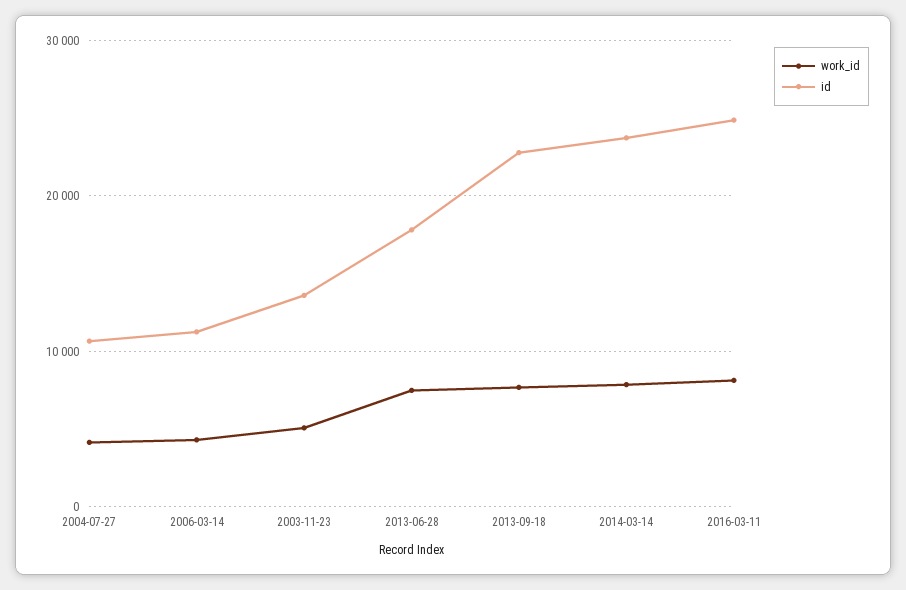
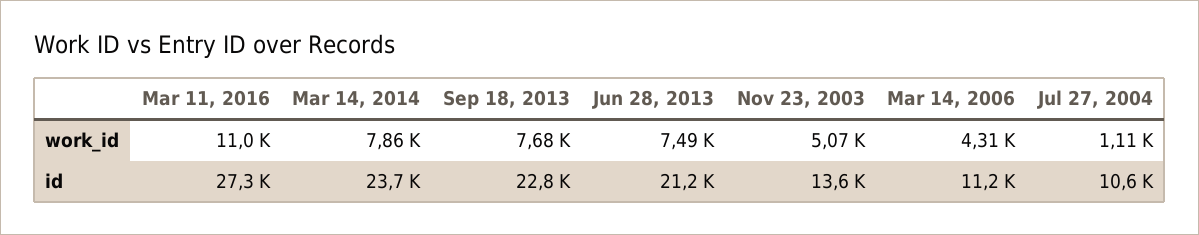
work_id, 2004-07-27: 4000 -> 1110
id, 2013-06-28: 18000 -> 21200
work_id, 2016-03-11: 8000 -> 11000
id, 2016-03-11: 25000 -> 27300

